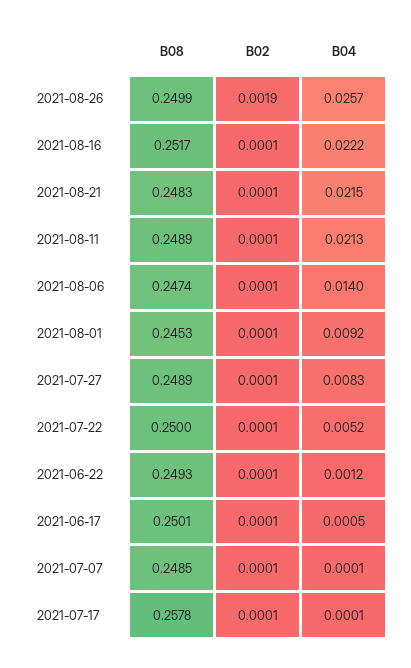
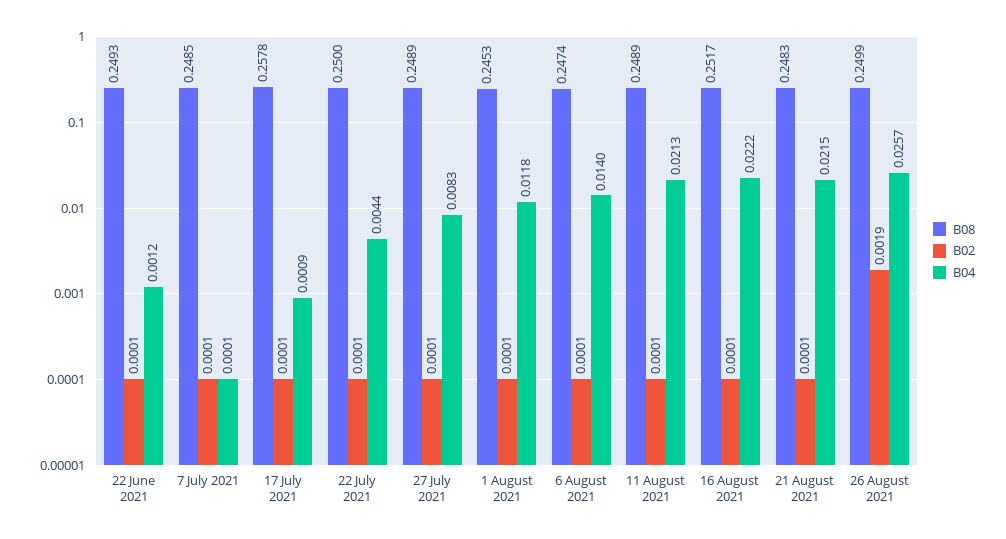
B04, 2021-08-01: 0.0092 -> 0.0118
B04, 2021-07-22: 0.0052 -> 0.0044
B08, 2021-06-17: 0.2501 -> none
B02, 2021-06-17: 0.0001 -> none
B04, 2021-06-17: 0.0005 -> none
B04, 2021-07-17: 0.0001 -> 0.0009

